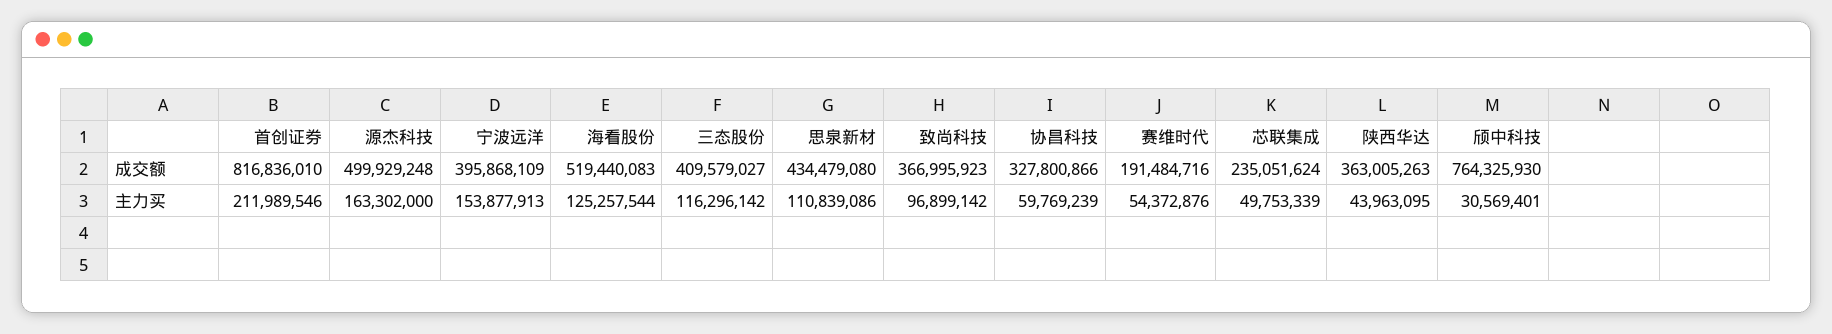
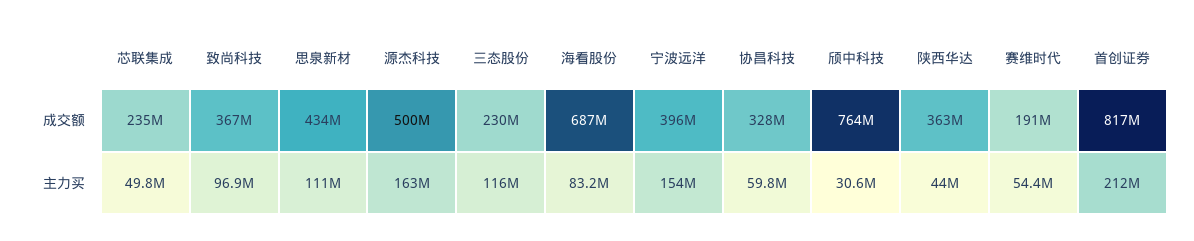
海看股份, 成交额: 519440083 -> 687000000
三态股份, 成交额: 409579027 -> 230000000
海看股份, 主力买: 125257544 -> 83200000

